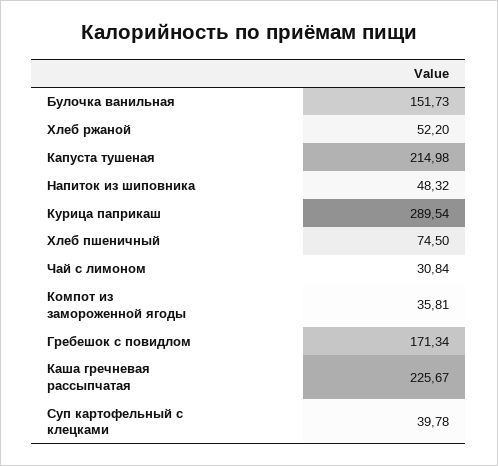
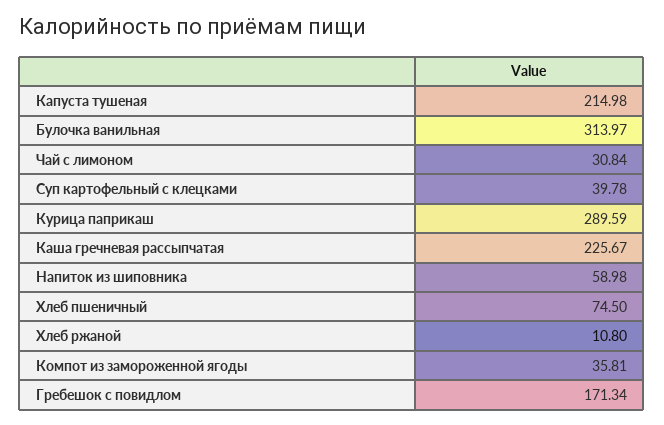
Булочка ванильная: 151.73 -> 313.97
Хлеб ржаной: 52.2 -> 10.8
Напиток из шиповника: 48.32 -> 58.98
Курица паприкаш: 289.54 -> 289.59

